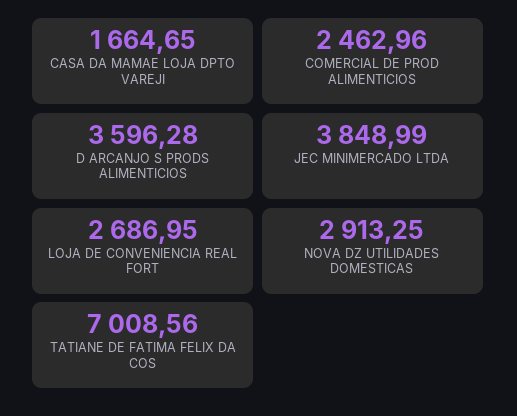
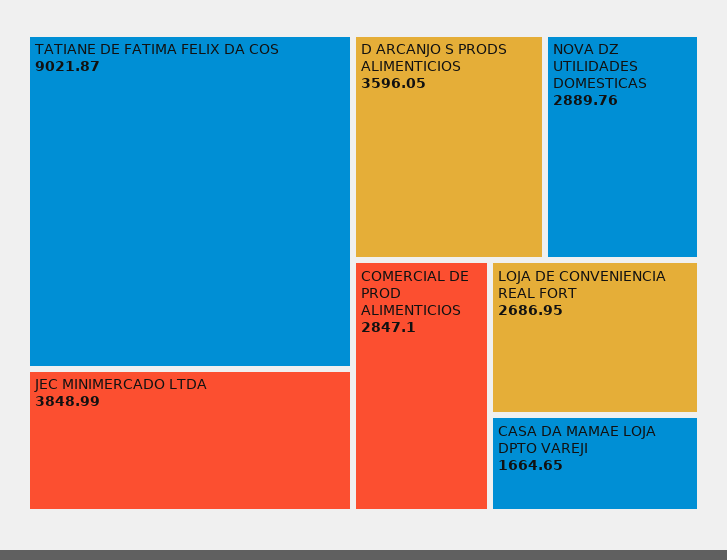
COMERCIAL DE PROD ALIMENTICIOS: 2462.96 -> 2847.1
D ARCANJO S PRODS ALIMENTICIOS: 3596.28 -> 3596.05
NOVA DZ UTILIDADES DOMESTICAS: 2913.25 -> 2889.76
TATIANE DE FATIMA FELIX DA COS: 7008.56 -> 9021.87

